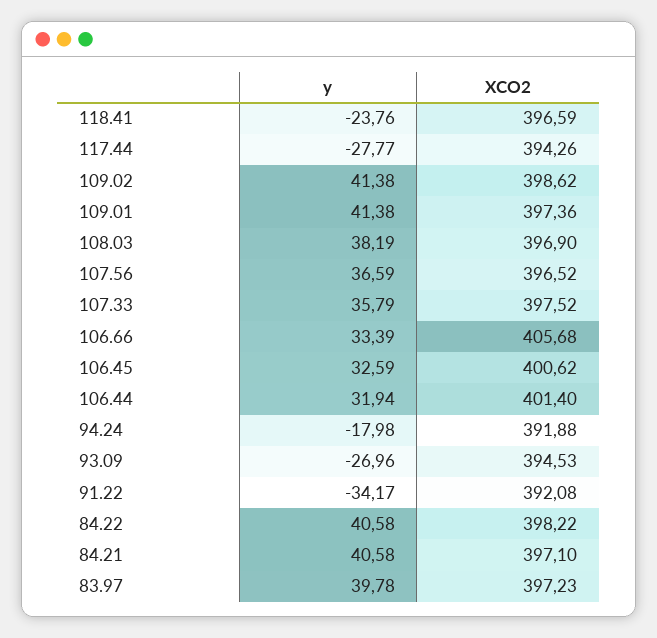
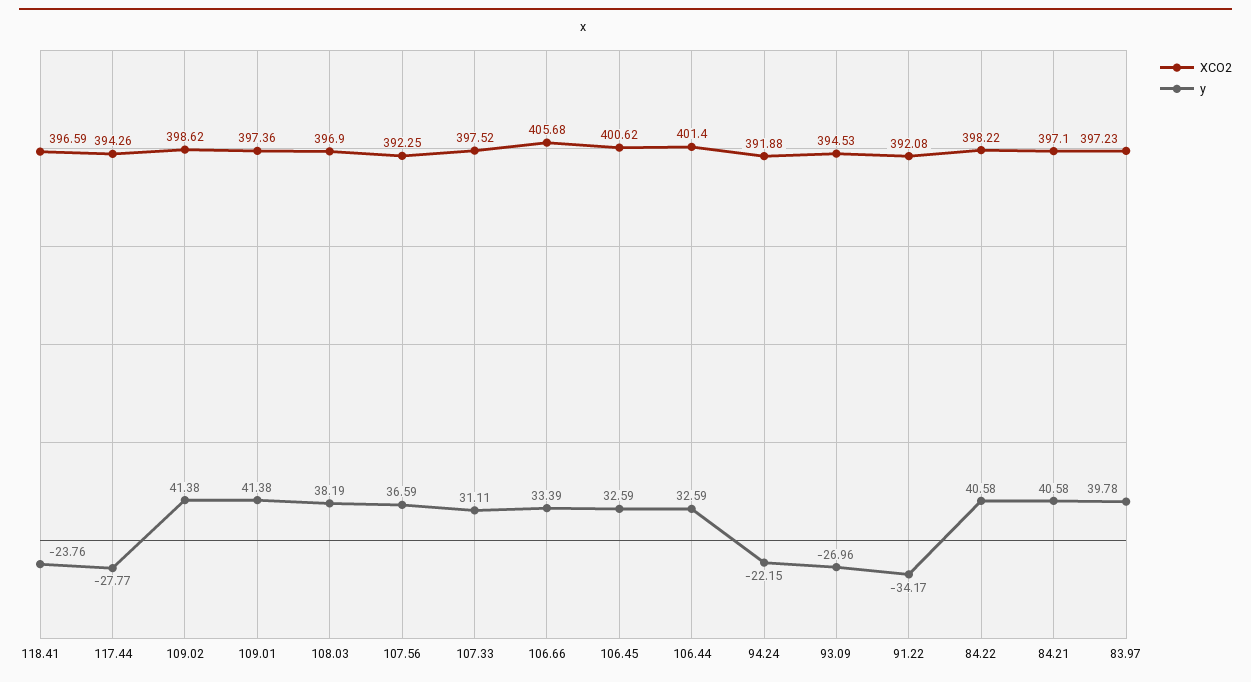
XCO2, 107.56: 396.52 -> 392.25
y, 107.33: 35.79 -> 31.11
y, 106.44: 31.94 -> 32.59
y, 94.24: -17.98 -> -22.15

